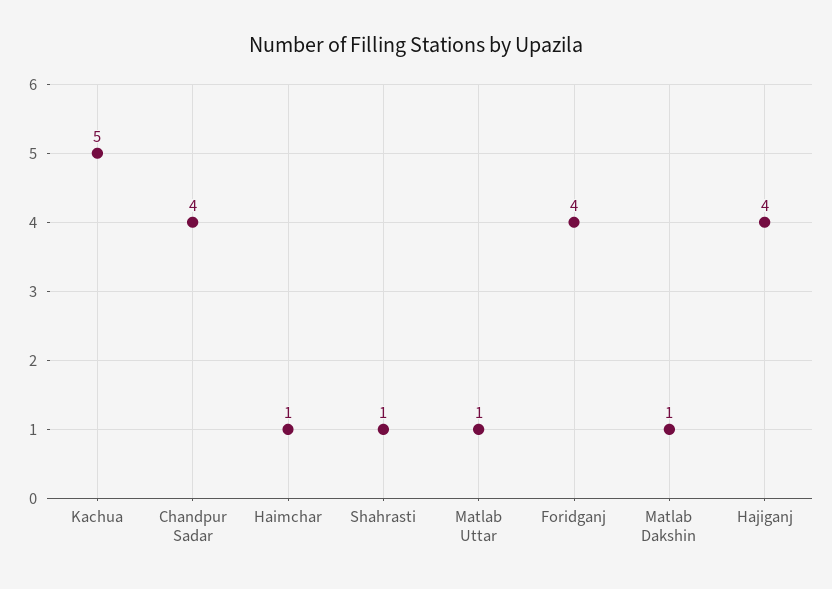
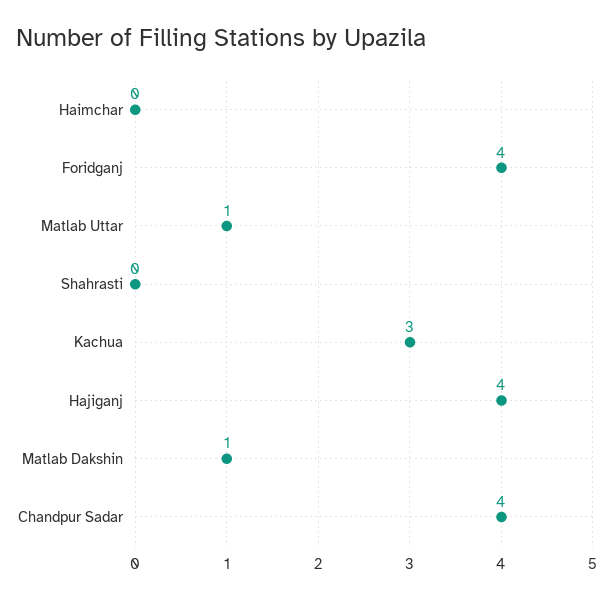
Kachua: 5 -> 3
Haimchar: 1 -> 0
Shahrasti: 1 -> 0

